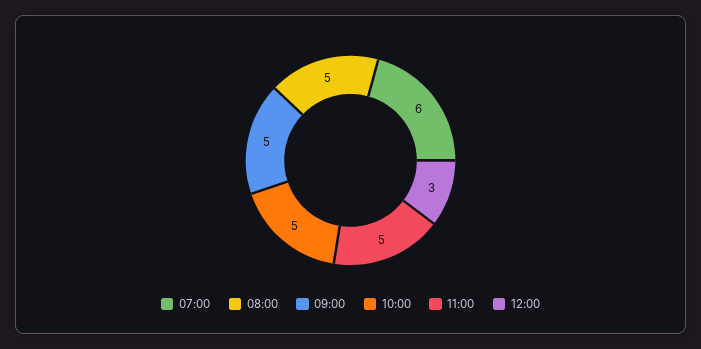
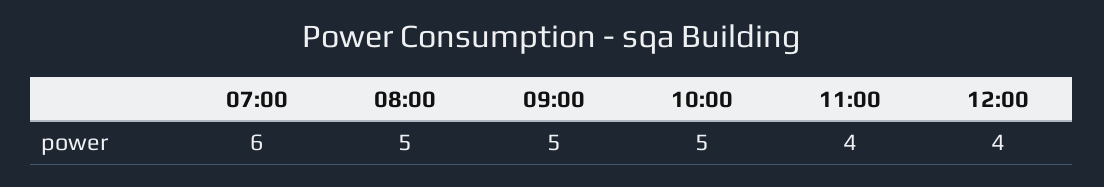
11:00: 5 -> 4
12:00: 3 -> 4

